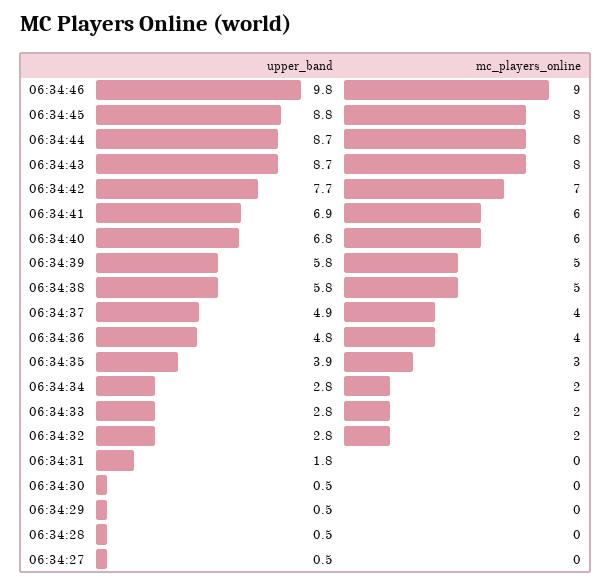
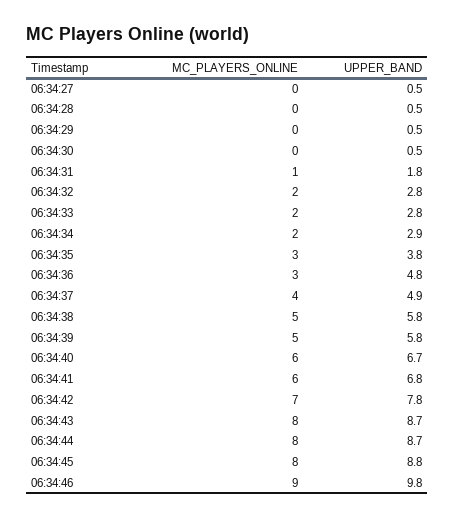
upper_band, 06:34:42: 7.7 -> 7.8
upper_band, 06:34:41: 6.9 -> 6.8
upper_band, 06:34:40: 6.8 -> 6.7
mc_players_online, 06:34:36: 4 -> 3
upper_band, 06:34:35: 3.9 -> 3.8
upper_band, 06:34:34: 2.8 -> 2.9
mc_players_online, 06:34:31: 0 -> 1

